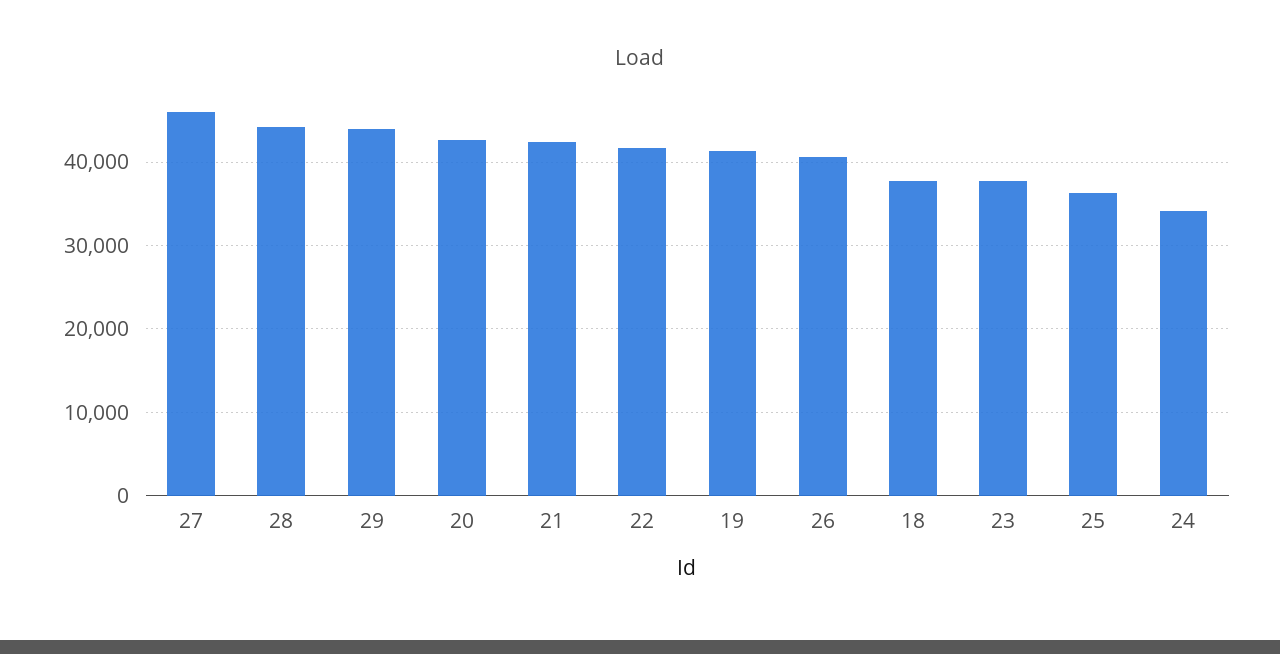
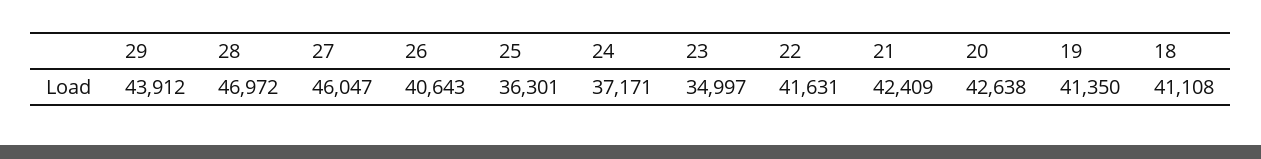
28: 44000 -> 46972
18: 38000 -> 41108
23: 38000 -> 34997
24: 34000 -> 37171

